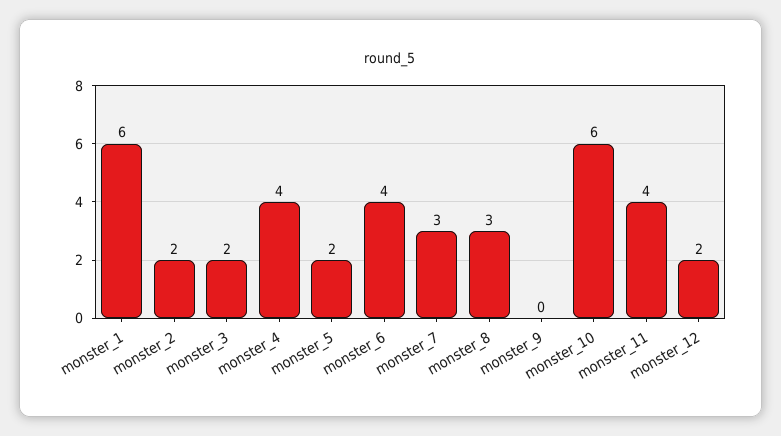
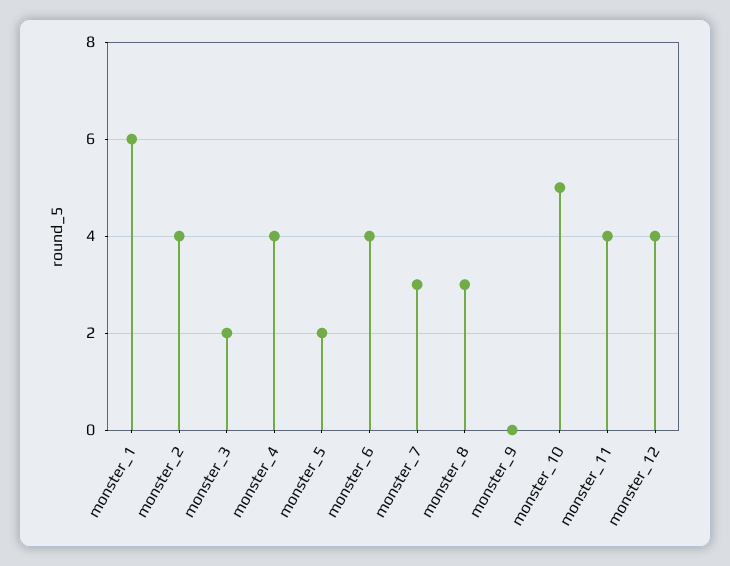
monster_2: 2 -> 4
monster_10: 6 -> 5
monster_12: 2 -> 4

